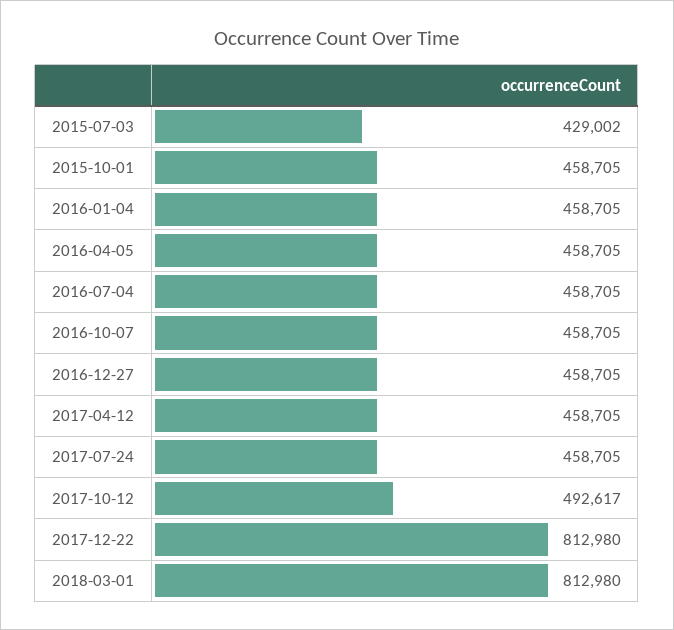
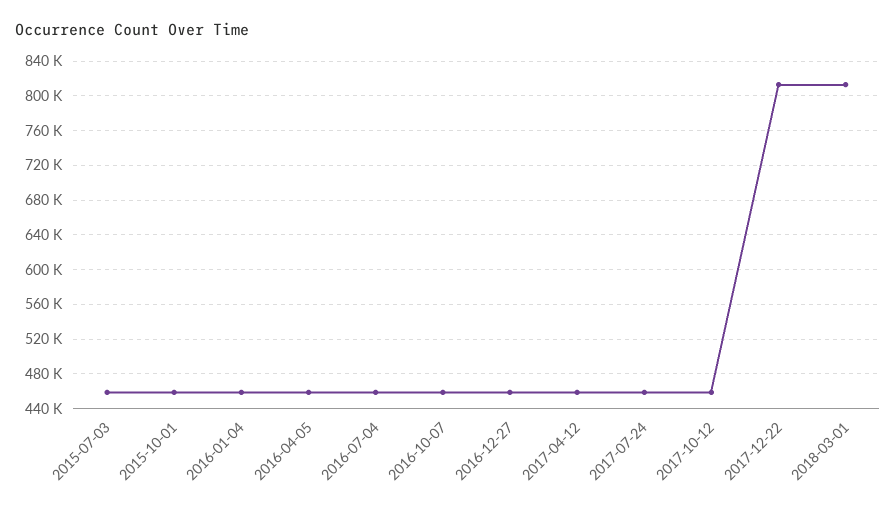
2015-07-03: 429002 -> 460000
2017-10-12: 492617 -> 460000

